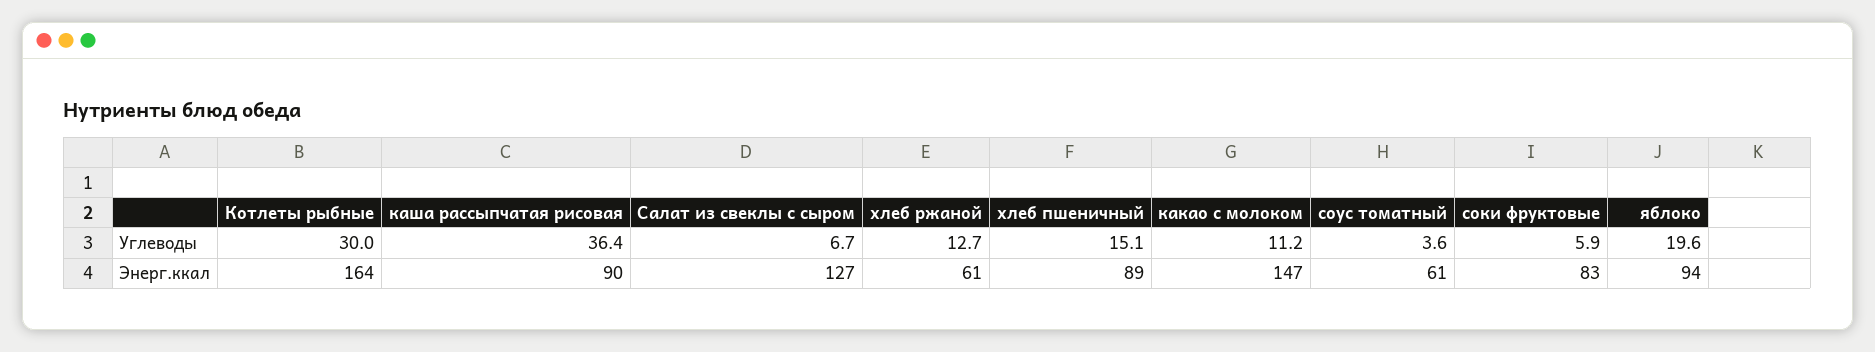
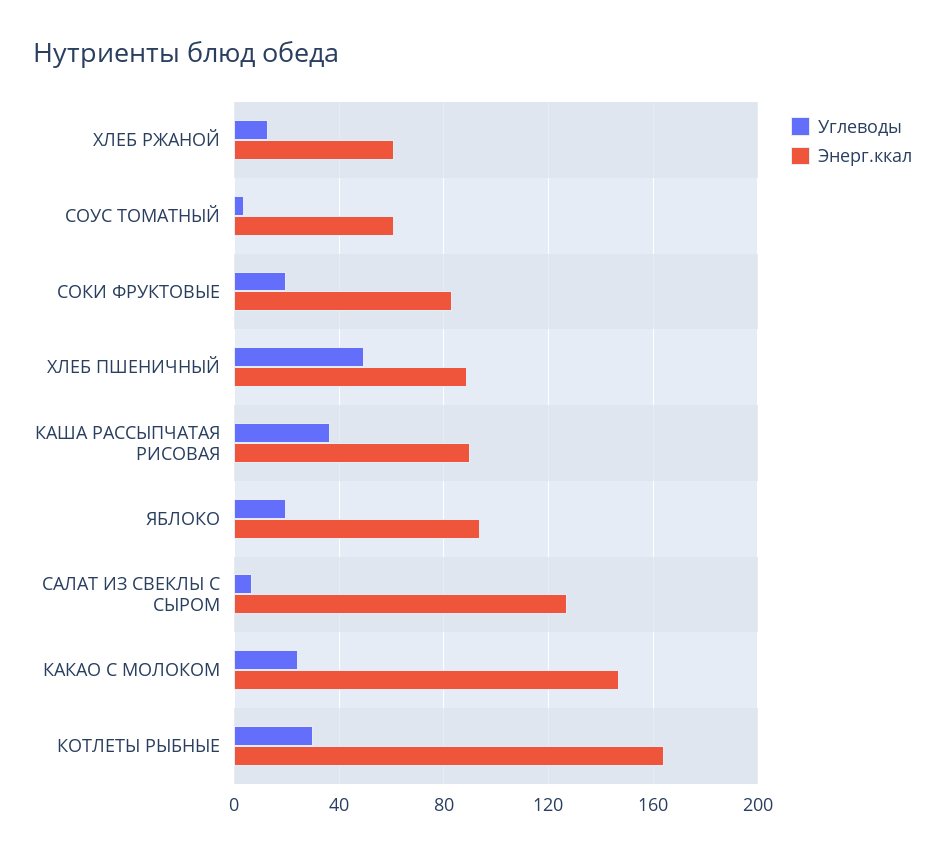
Углеводы, хлеб пшеничный: 15.1 -> 50
Углеводы, какао с молоком: 11.2 -> 25
Углеводы, соки фруктовые: 5.9 -> 20

